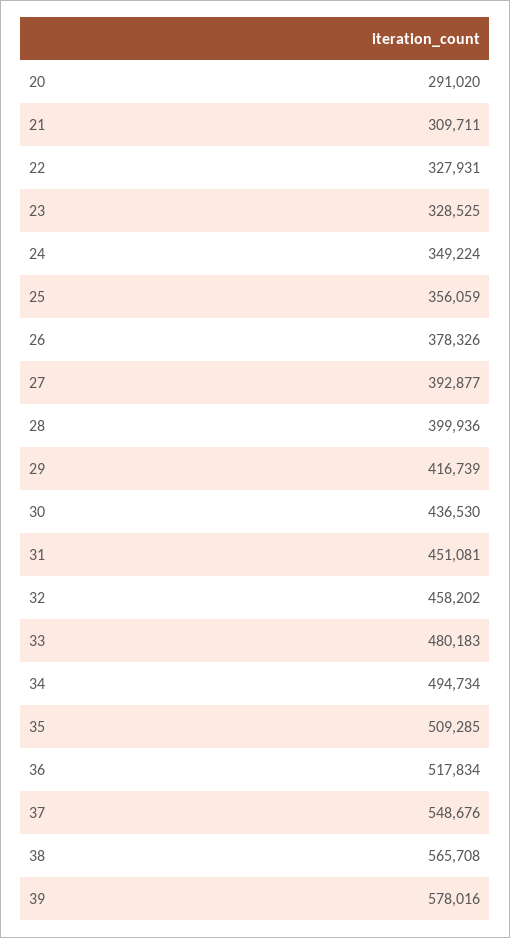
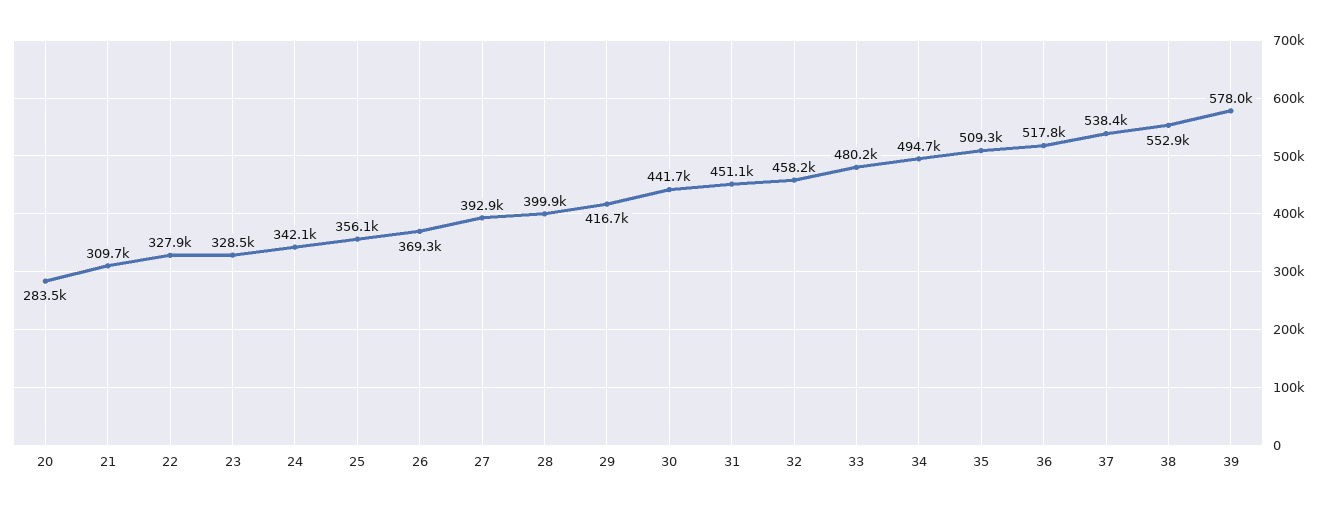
20: 291020 -> 283500
24: 349224 -> 342100
26: 378326 -> 369300
30: 436530 -> 441700
37: 548676 -> 538400
38: 565708 -> 552900

